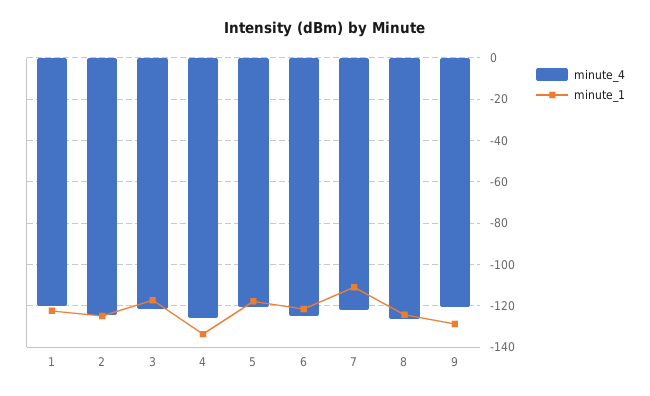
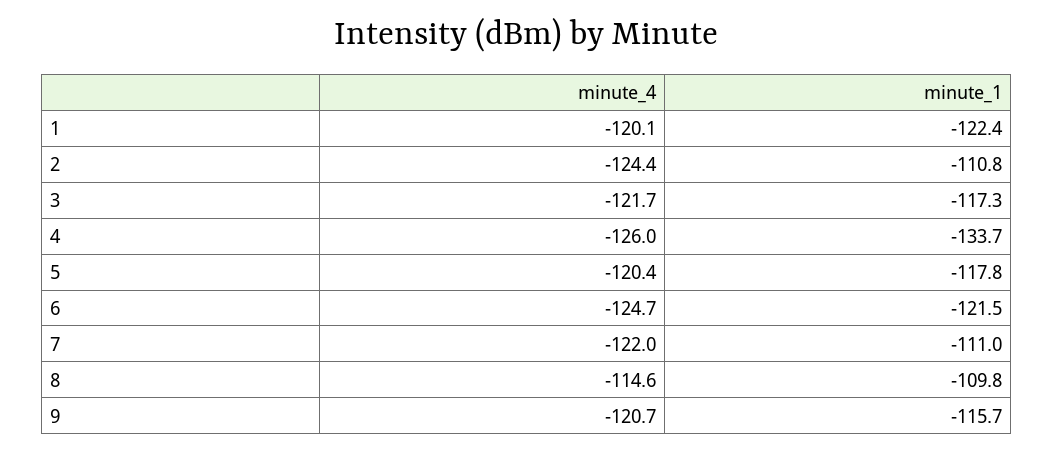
minute_1, 2: -125 -> -110.8
minute_4, 8: -125 -> -114.6
minute_1, 8: -125 -> -109.8
minute_1, 9: -130 -> -115.7

